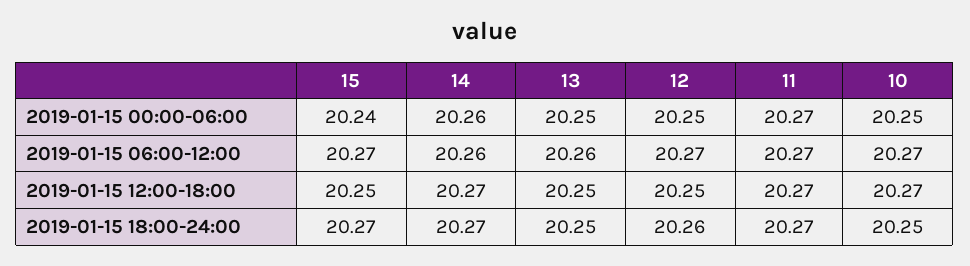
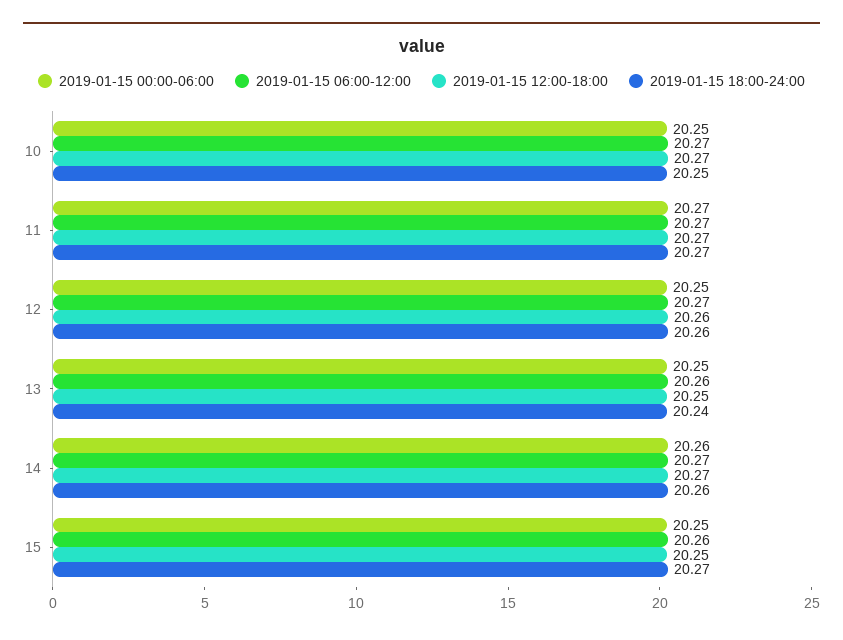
2019-01-15 00:00-06:00, 15: 20.24 -> 20.25
2019-01-15 06:00-12:00, 15: 20.27 -> 20.26
2019-01-15 06:00-12:00, 14: 20.26 -> 20.27
2019-01-15 12:00-18:00, 12: 20.25 -> 20.26
2019-01-15 18:00-24:00, 14: 20.27 -> 20.26
2019-01-15 18:00-24:00, 13: 20.25 -> 20.24

